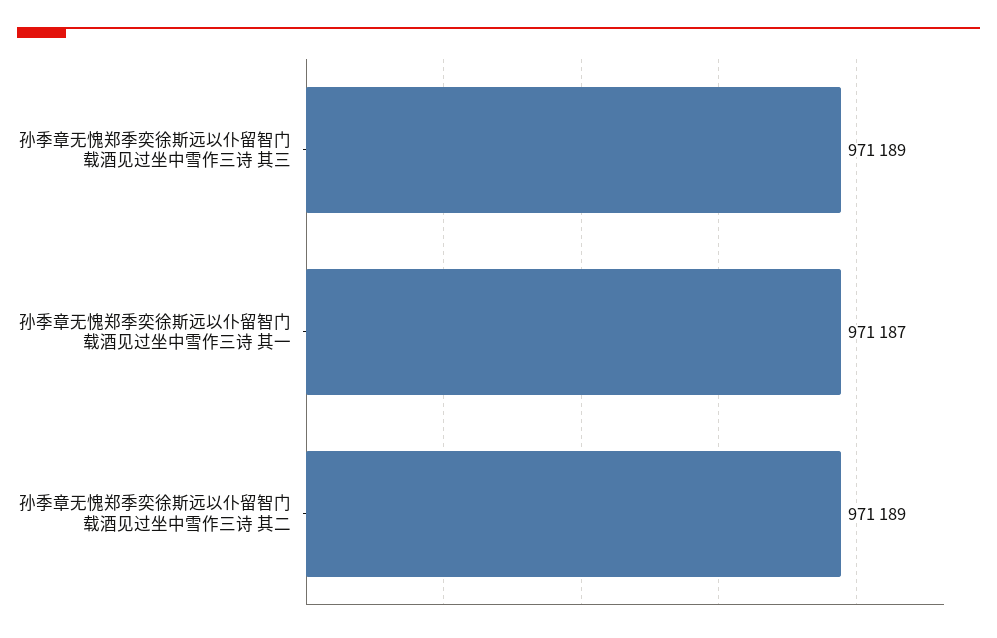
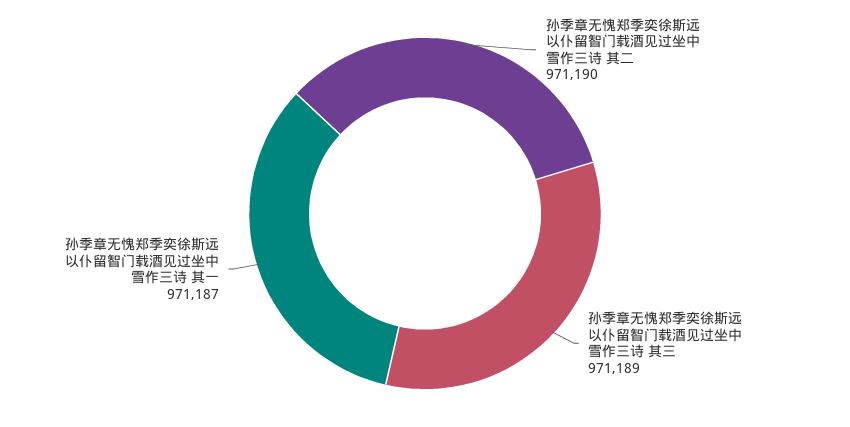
孙季章无愧郑季奕徐斯远以仆留智门载酒见过坐中雪作三诗 其二: 971189 -> 971190

